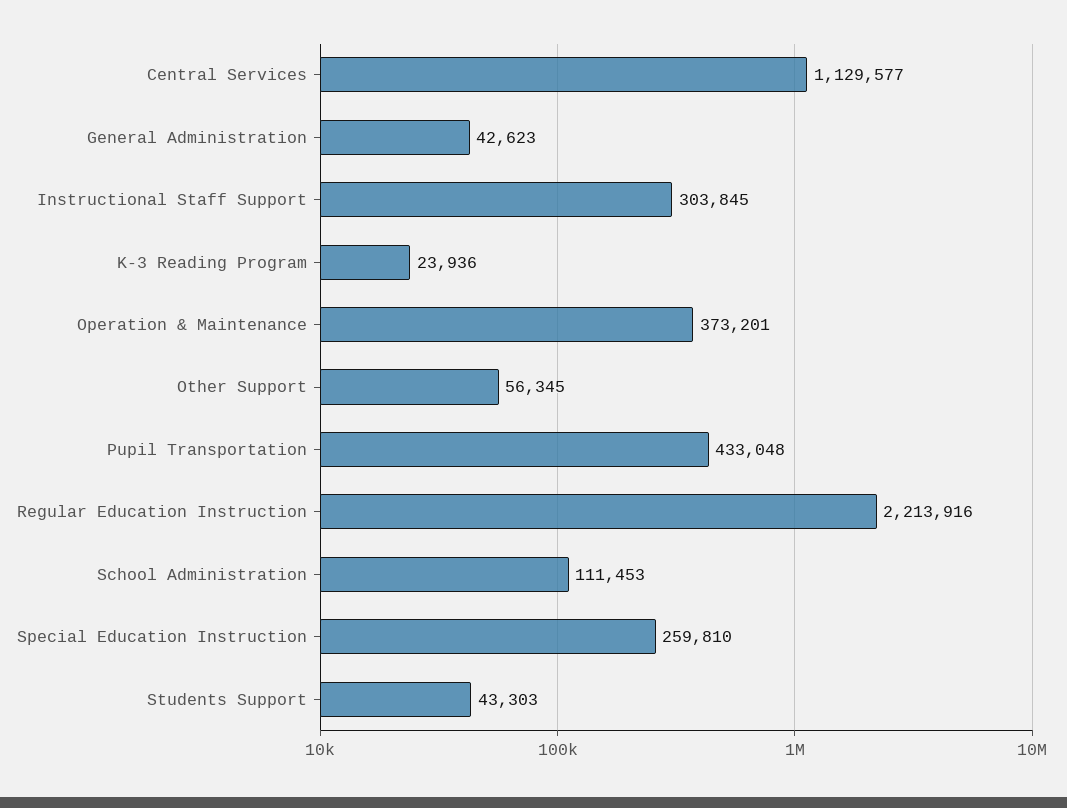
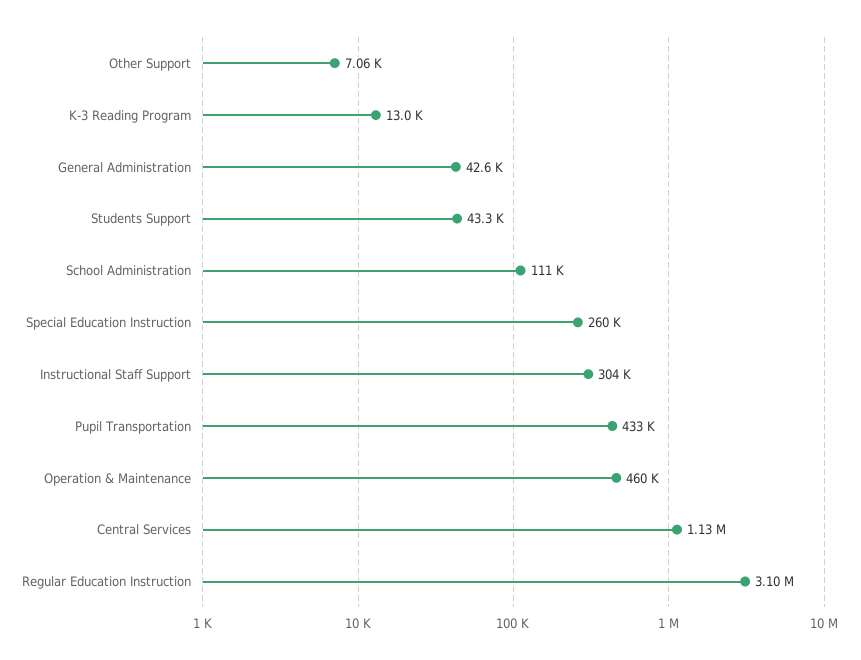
K-3 Reading Program: 23936 -> 13000
Operation & Maintenance: 373201 -> 460000
Other Support: 56345 -> 7060
Regular Education Instruction: 2213916 -> 3100000

